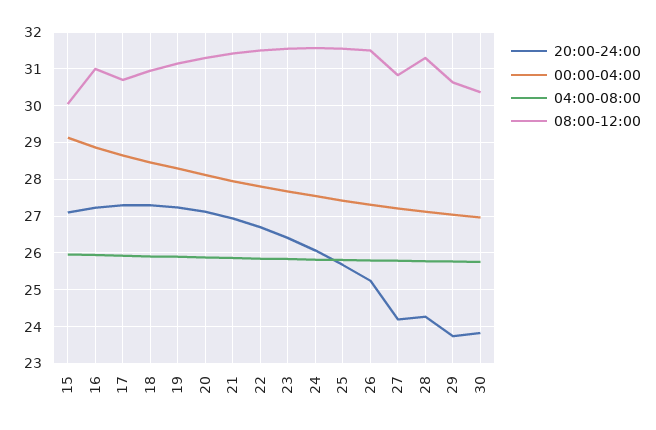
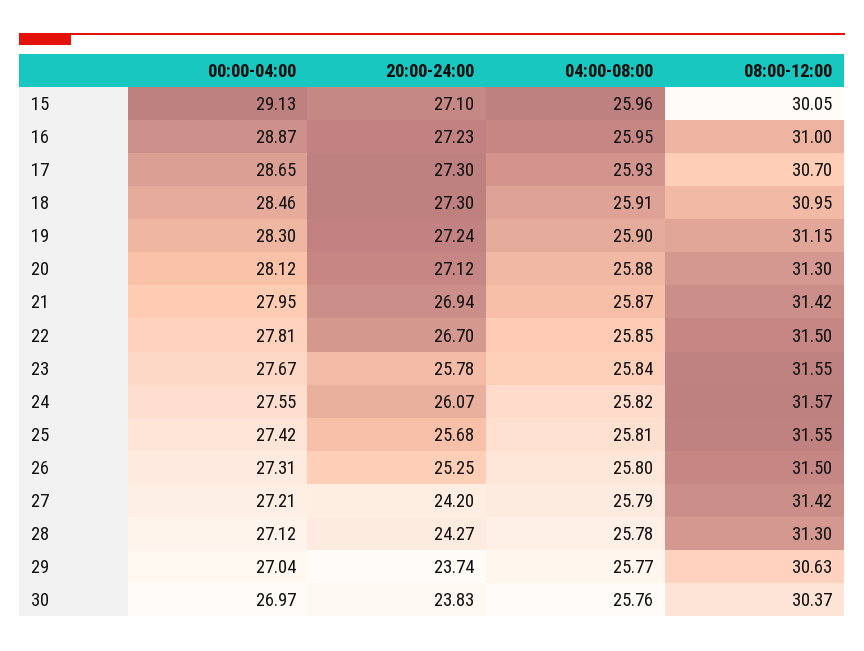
20:00-24:00, 23: 26.4 -> 25.78
08:00-12:00, 27: 30.8 -> 31.42

